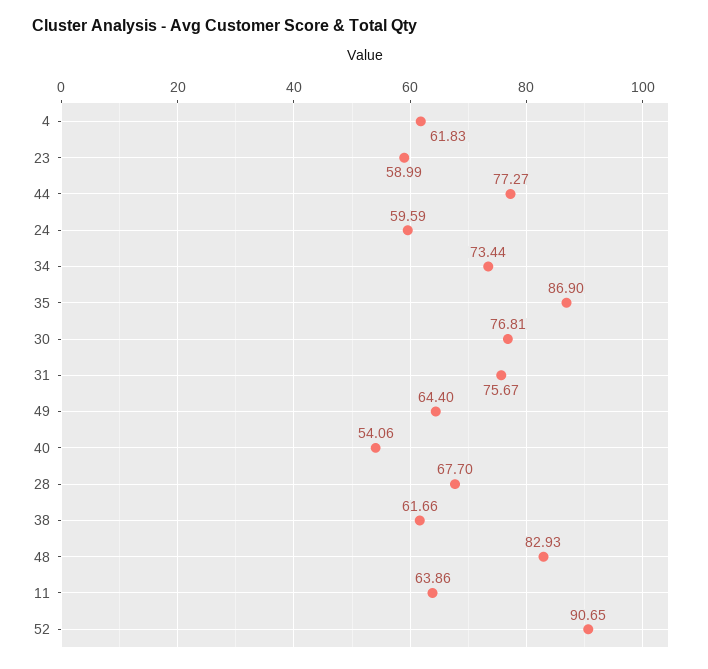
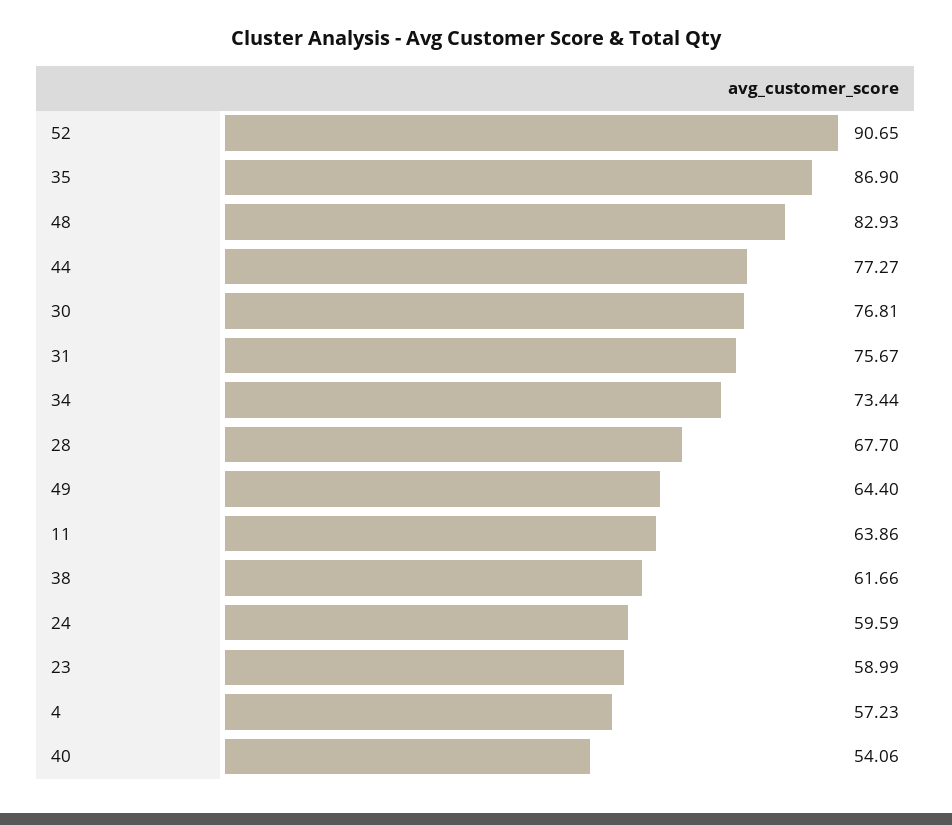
4: 61.83 -> 57.23

